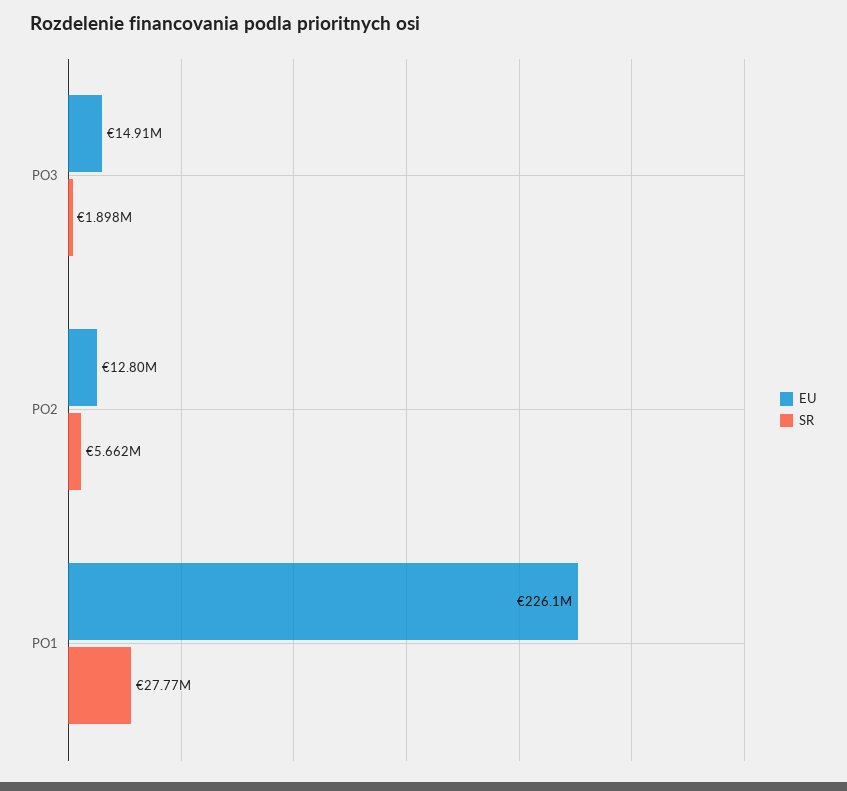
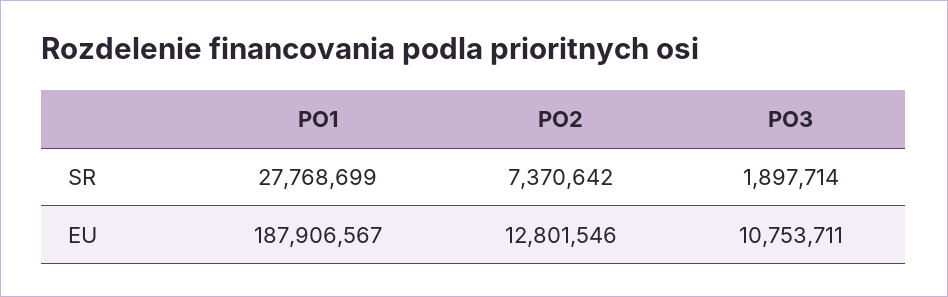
EU, PO3: 14910000 -> 10753711
SR, PO2: 5662000 -> 7370642
EU, PO1: 226100000 -> 187906567

